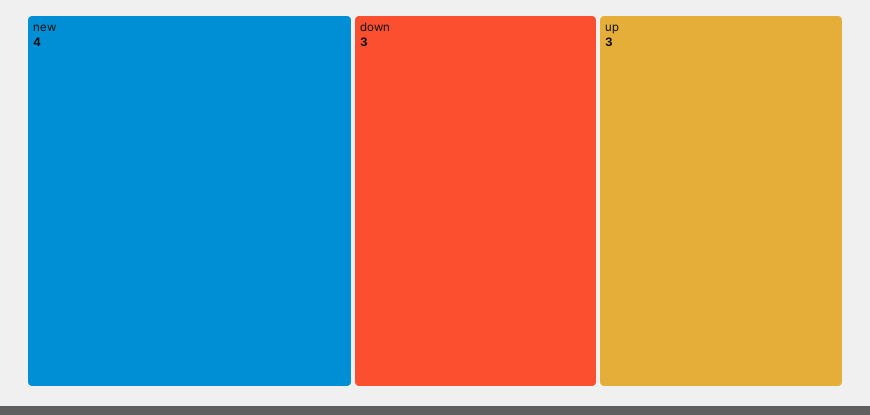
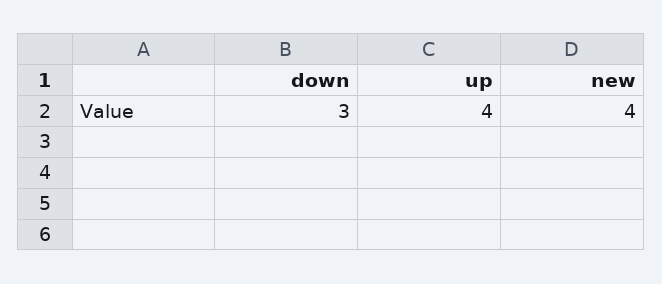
up: 3 -> 4

